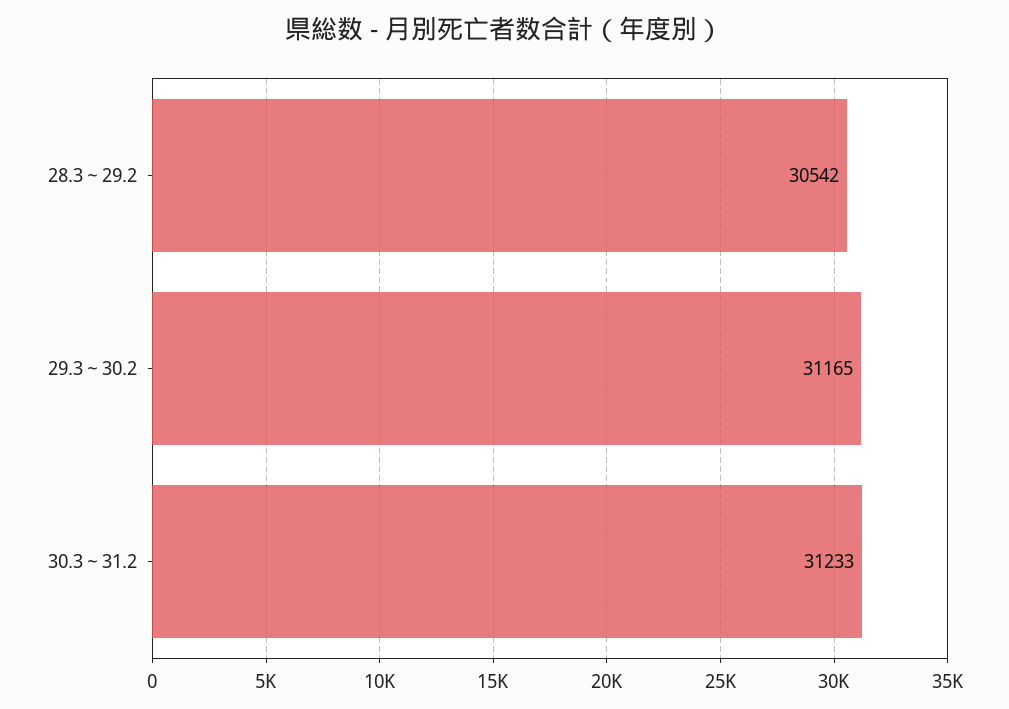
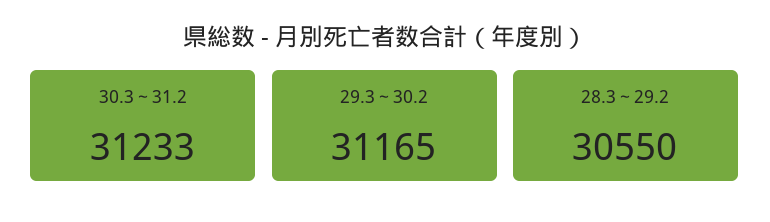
28.3～29.2: 30542 -> 30550

